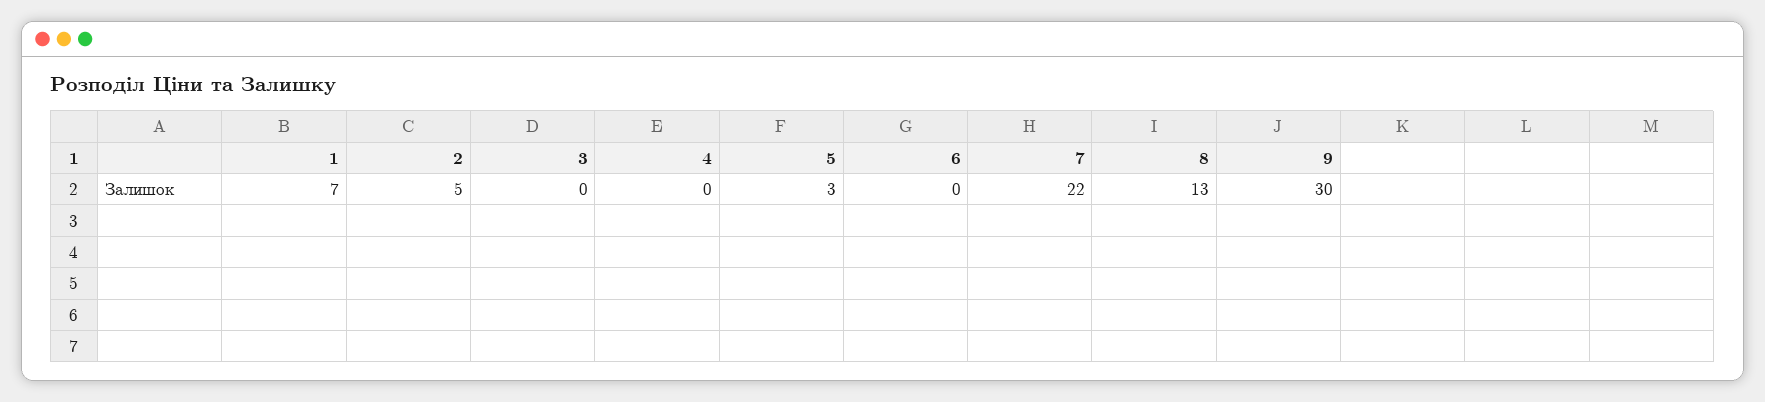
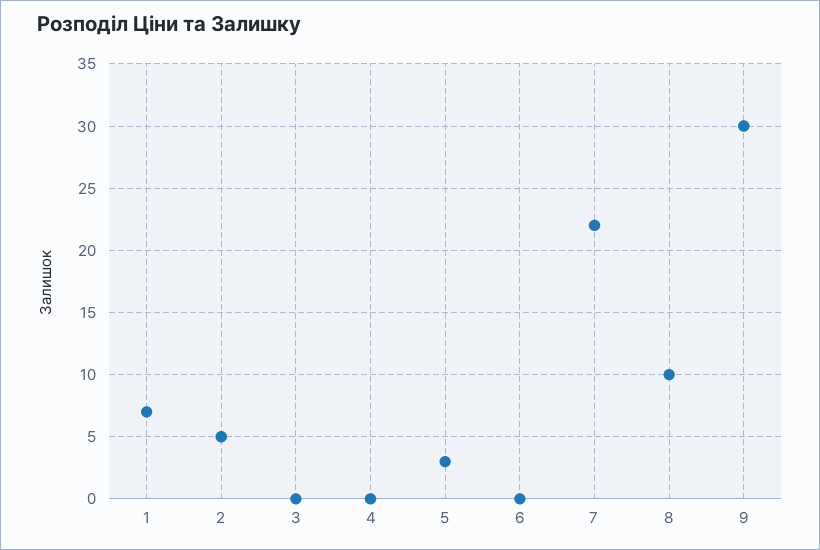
8: 13 -> 10

